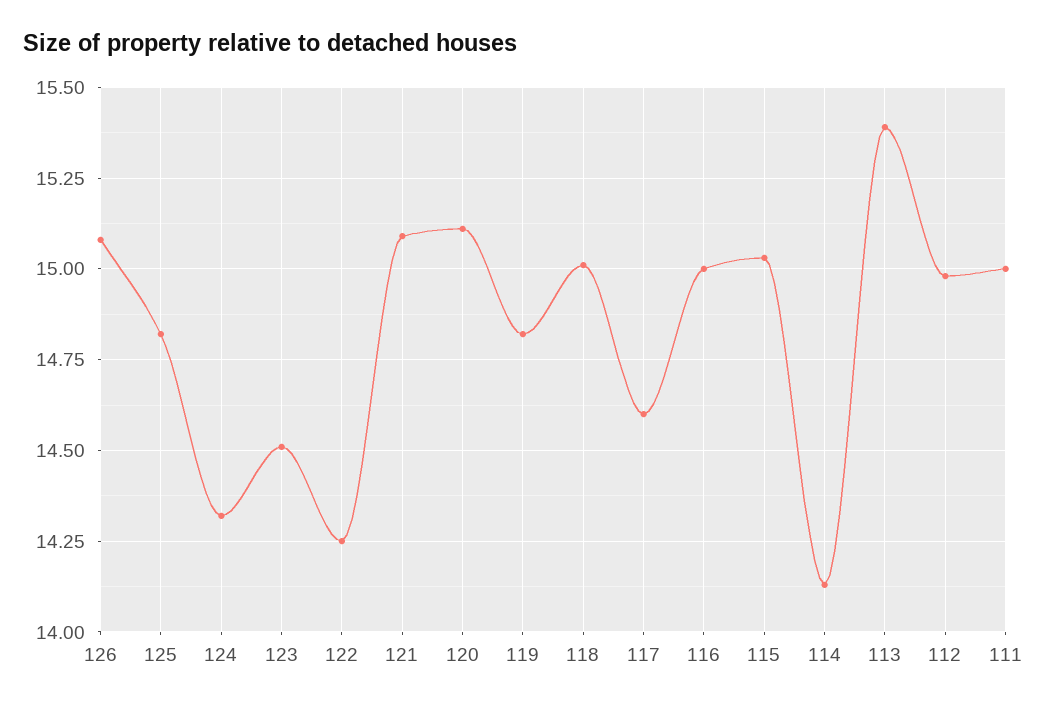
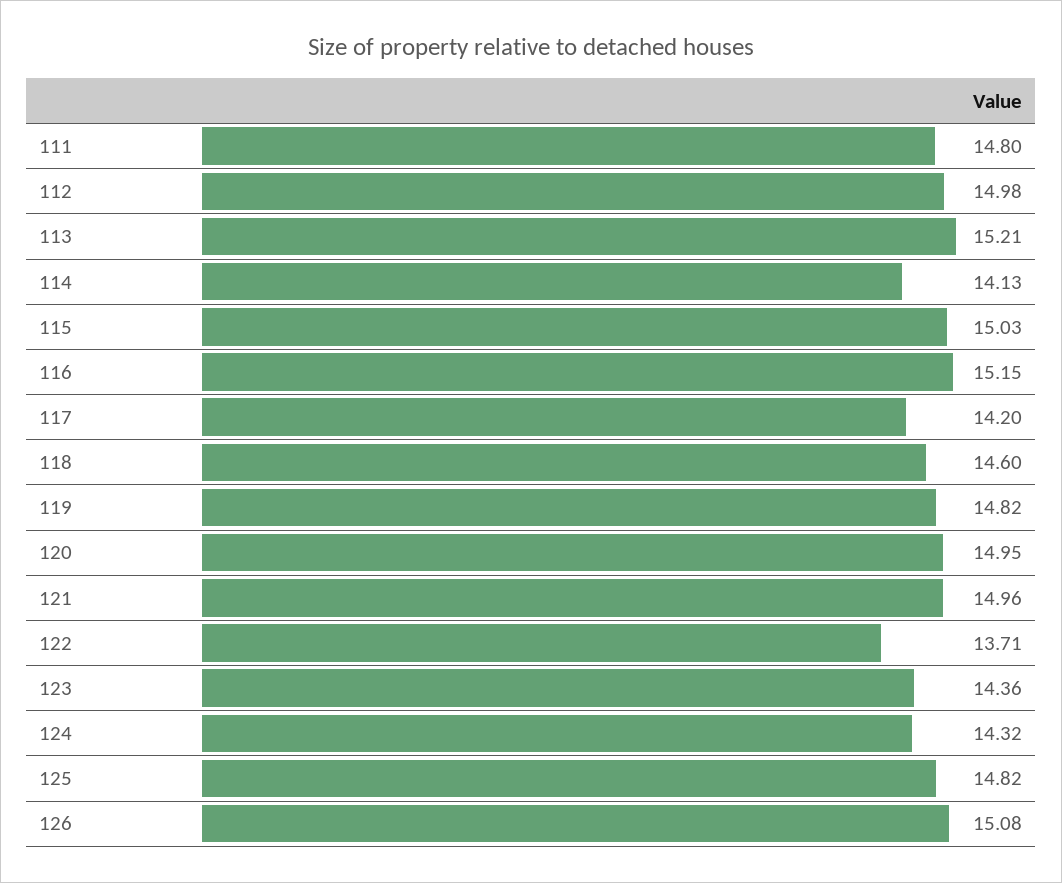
123: 14.5 -> 14.36
122: 14.25 -> 13.71
121: 15.1 -> 14.96
120: 15.1 -> 14.95
118: 15 -> 14.6
117: 14.6 -> 14.2
116: 15 -> 15.15
113: 15.4 -> 15.21
111: 15 -> 14.8

